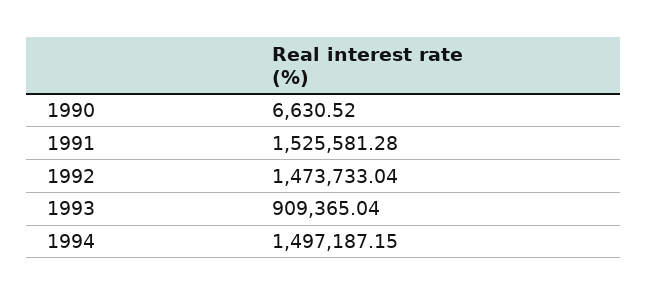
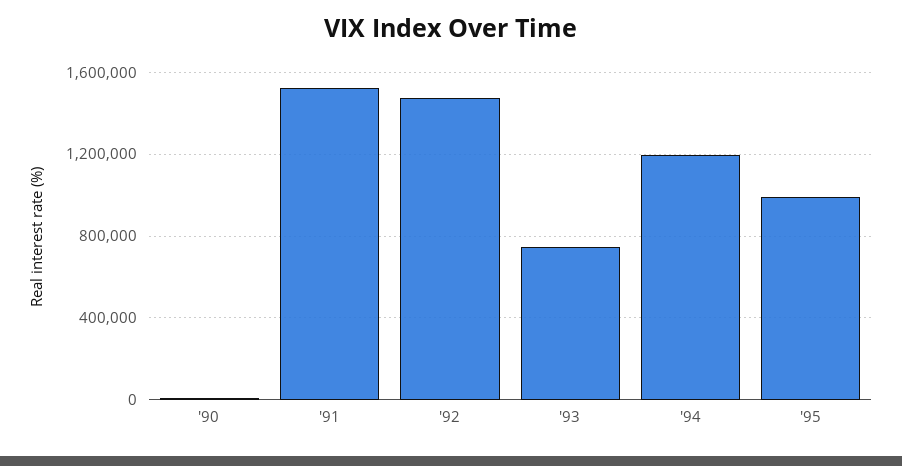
1993: 909365.04 -> 750000
1994: 1497187.15 -> 1200000
'95: none -> 1000000

